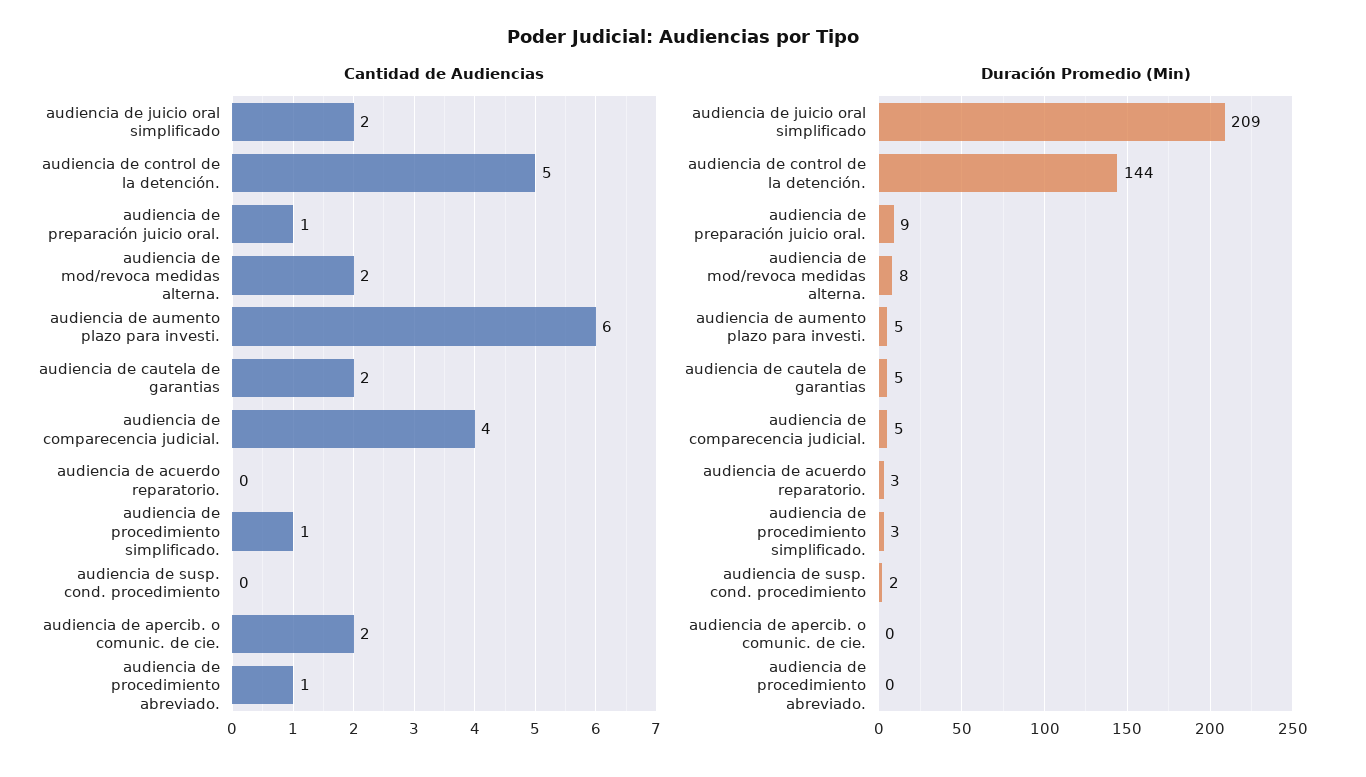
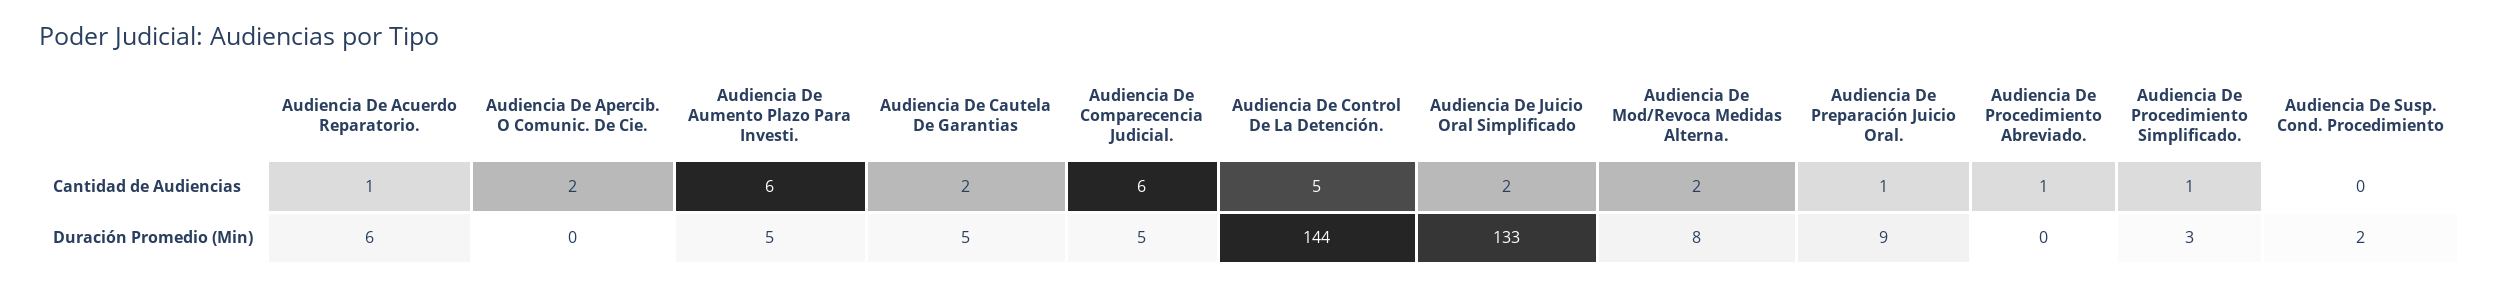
Cantidad de Audiencias, audiencia de comparecencia judicial.: 4 -> 6
Cantidad de Audiencias, audiencia de acuerdo reparatorio.: 0 -> 1
Duración Promedio (Min), audiencia de juicio oral simplificado: 209 -> 133
Duración Promedio (Min), audiencia de acuerdo reparatorio.: 3 -> 6

